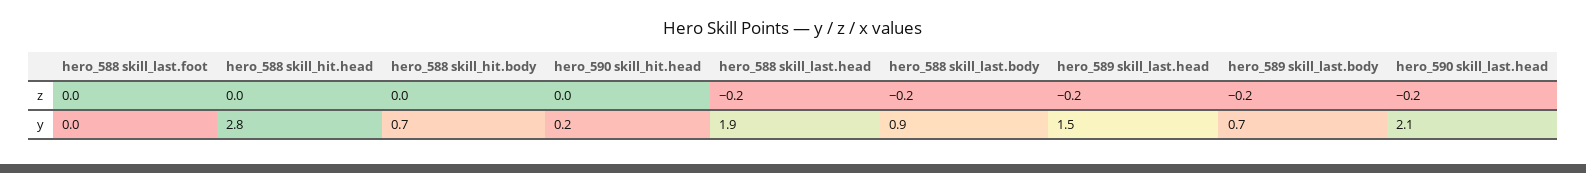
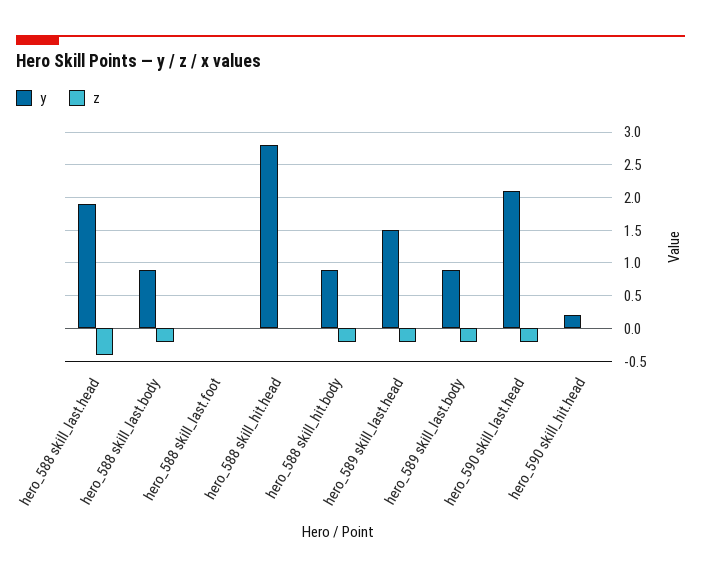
z, hero_588 skill_hit.body: 0 -> -0.2
z, hero_588 skill_last.head: -0.2 -> -0.4
y, hero_588 skill_hit.body: 0.7 -> 0.9
y, hero_589 skill_last.body: 0.7 -> 0.9

